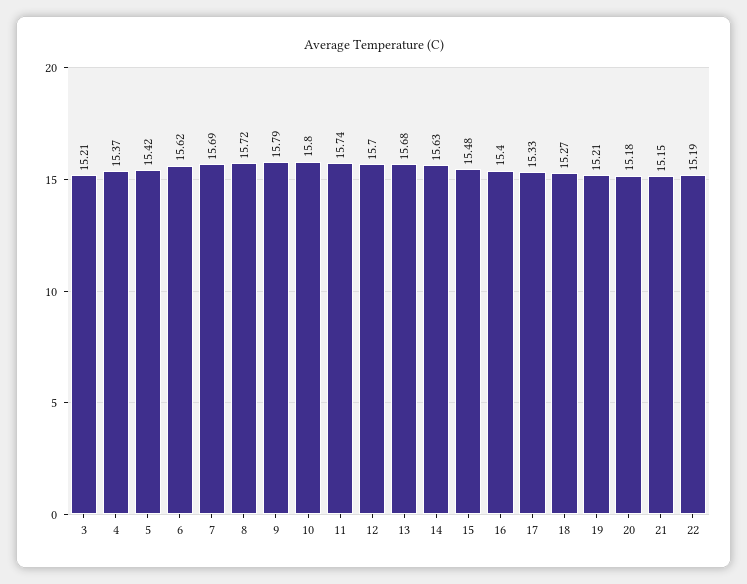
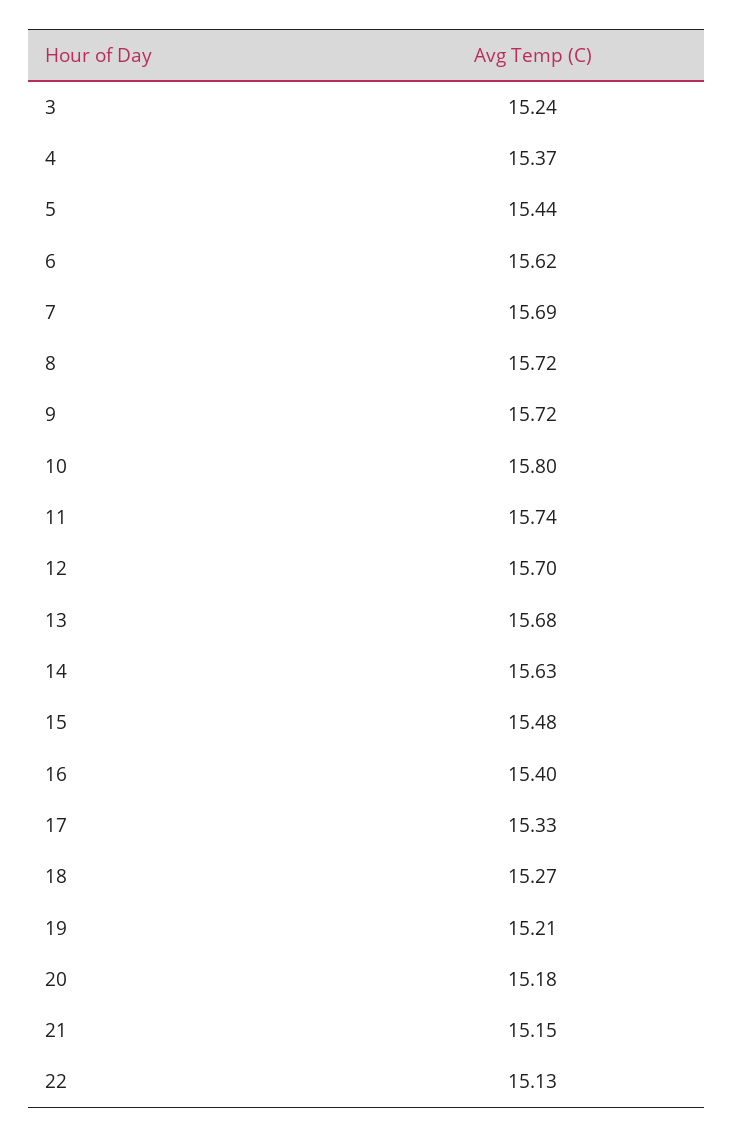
3: 15.21 -> 15.24
5: 15.42 -> 15.44
9: 15.79 -> 15.72
22: 15.19 -> 15.13

